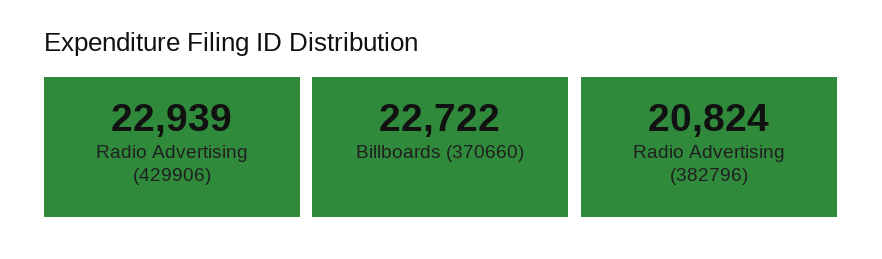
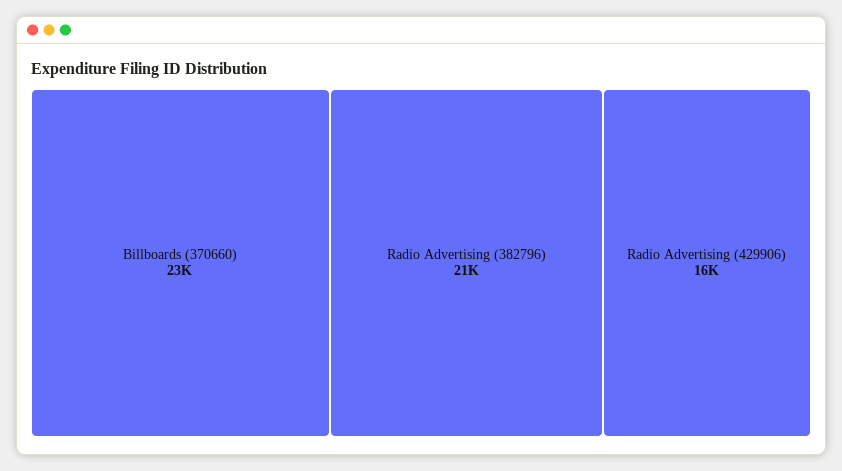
Radio Advertising (429906): 22939 -> 16000

